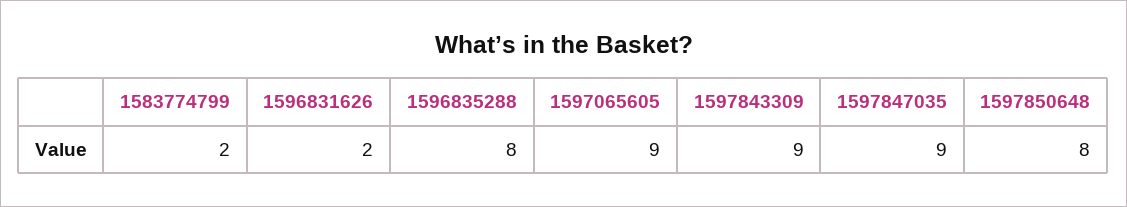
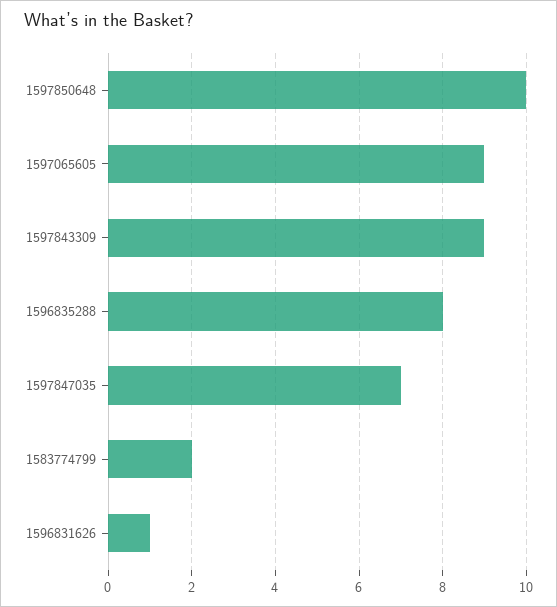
1596831626: 2 -> 1
1597847035: 9 -> 7
1597850648: 8 -> 10

